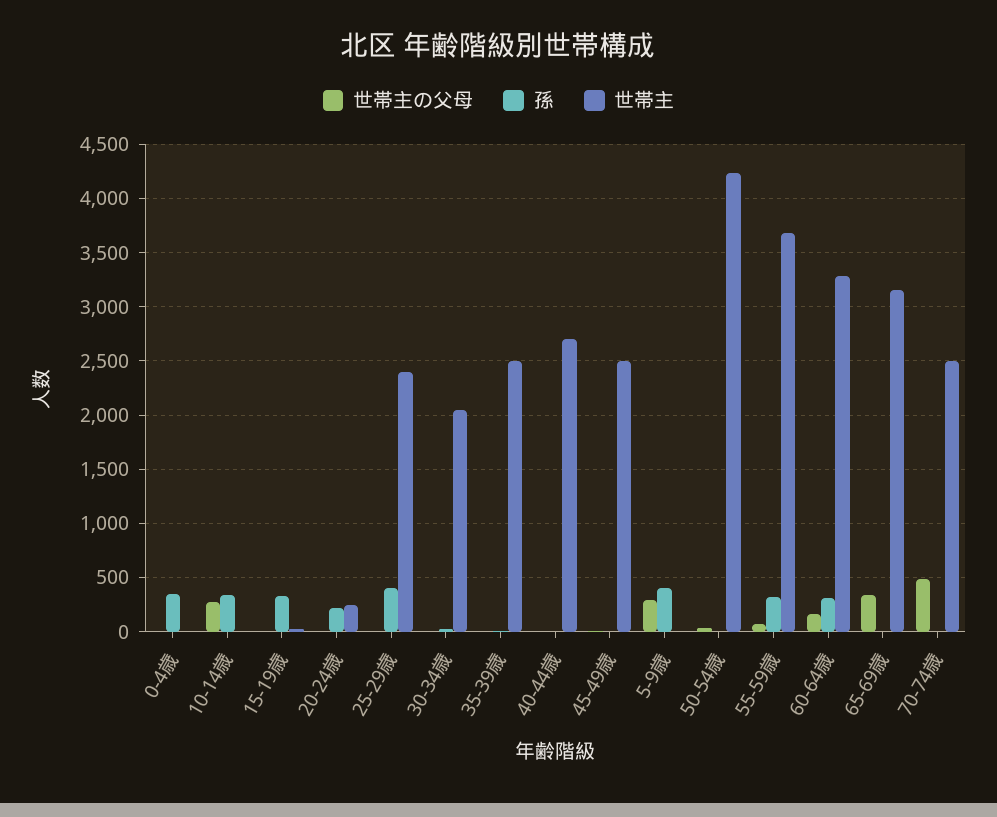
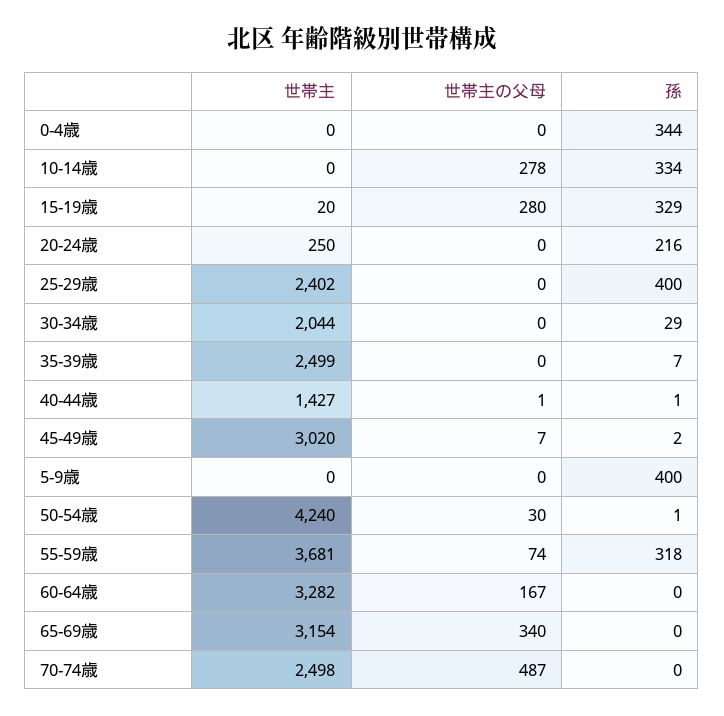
世帯主の父母, 15-19歳: 0 -> 280
世帯主, 40-44歳: 2700 -> 1427
世帯主, 45-49歳: 2500 -> 3020
世帯主の父母, 5-9歳: 300 -> 0
孫, 60-64歳: 300 -> 0

